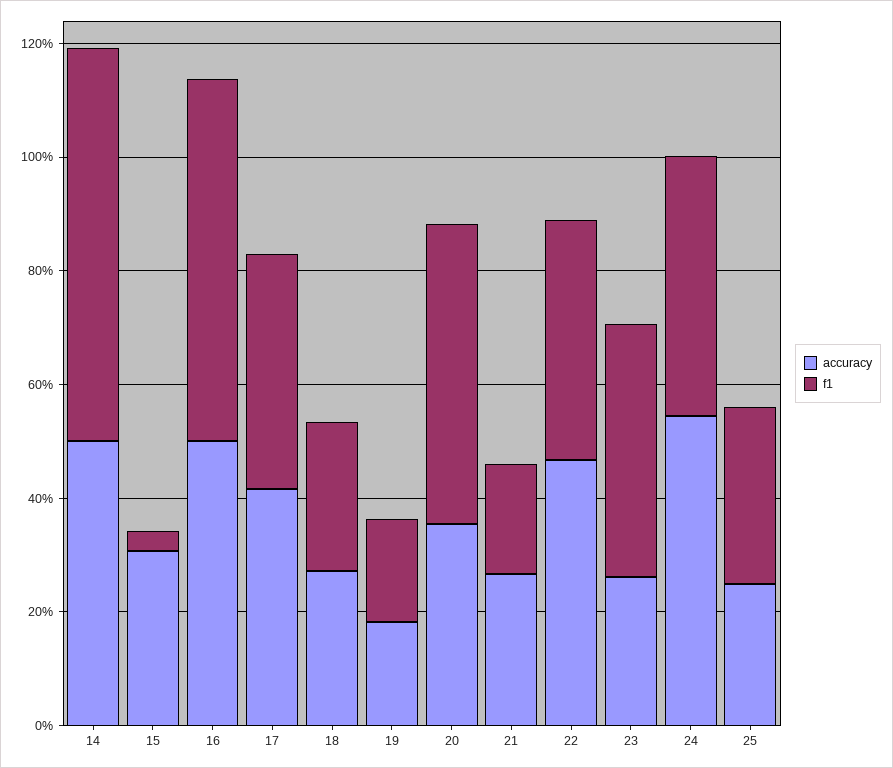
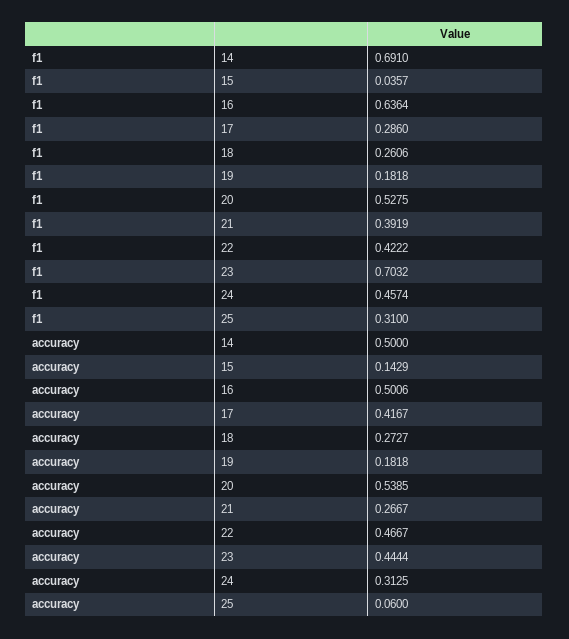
accuracy, 15: 0.3 -> 0.1429
f1, 17: 0.4 -> 0.286
accuracy, 20: 0.35 -> 0.5385
f1, 21: 0.2 -> 0.3919
accuracy, 23: 0.25 -> 0.4444
f1, 23: 0.45 -> 0.7032
accuracy, 24: 0.55 -> 0.3125
accuracy, 25: 0.25 -> 0.06

